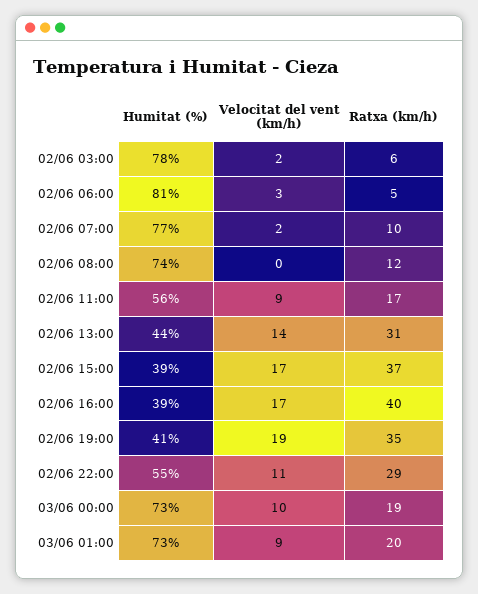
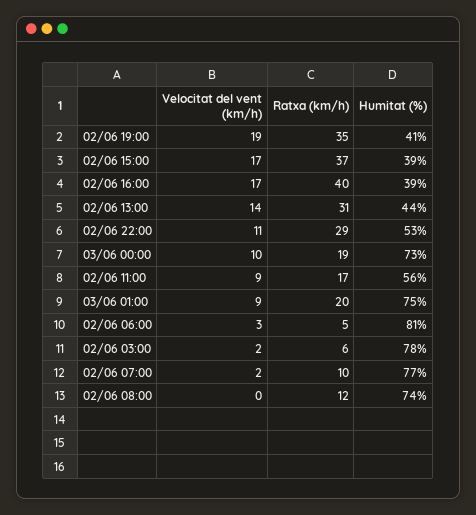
Humitat (%), 02/06 22:00: 55 -> 53
Humitat (%), 03/06 01:00: 73 -> 75

